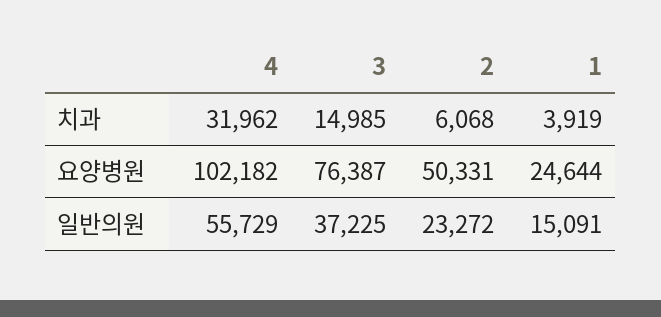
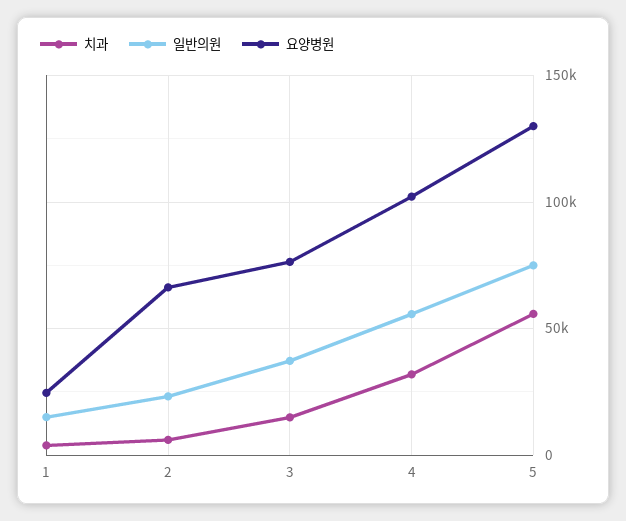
요양병원, 2: 50331 -> 65000
치과, 5: none -> 55000
일반의원, 5: none -> 75000
요양병원, 5: none -> 130000

